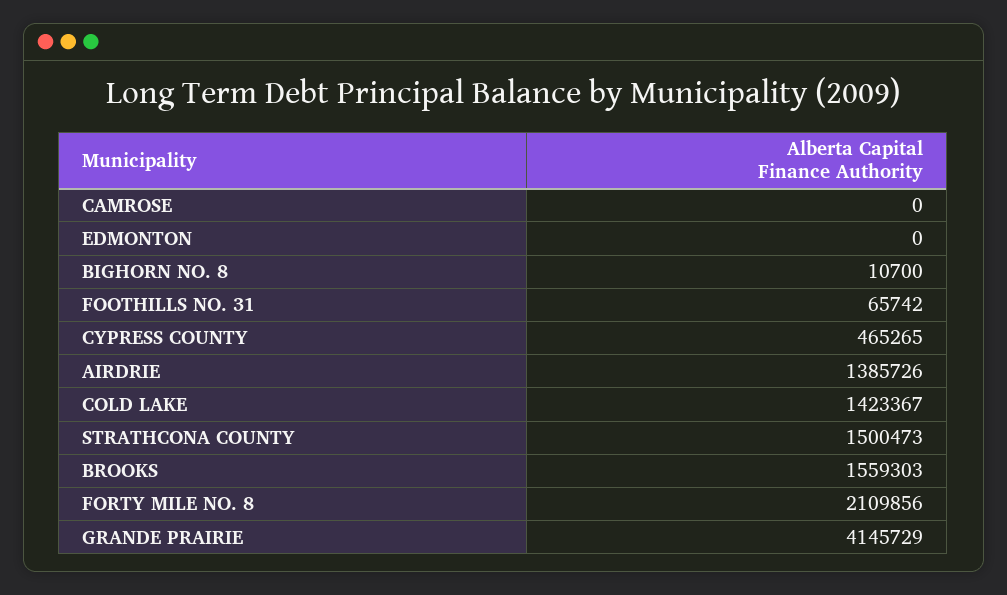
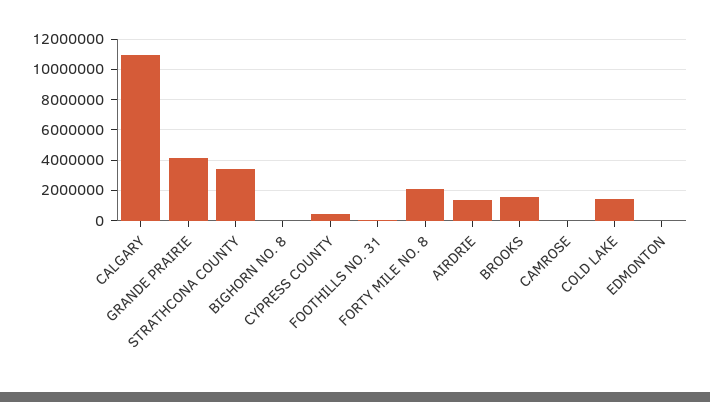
STRATHCONA COUNTY: 1500473 -> 3500000
CALGARY: none -> 11000000

